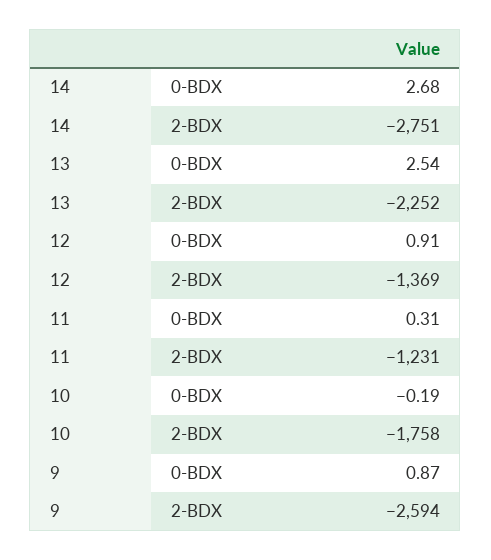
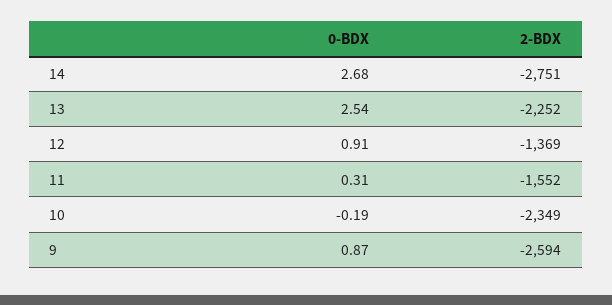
11, 2-BDX: -1231 -> -1552
10, 2-BDX: -1758 -> -2349

